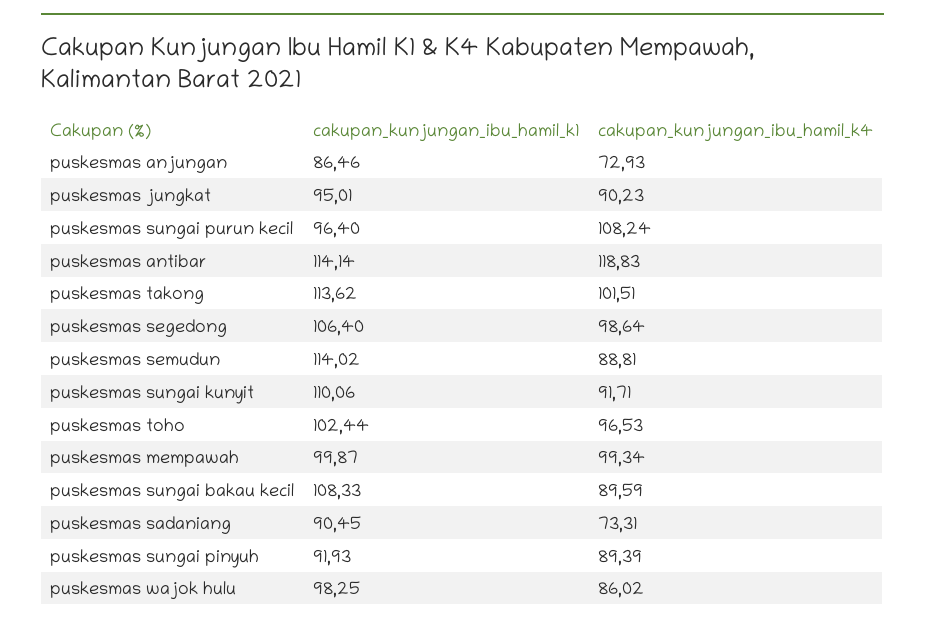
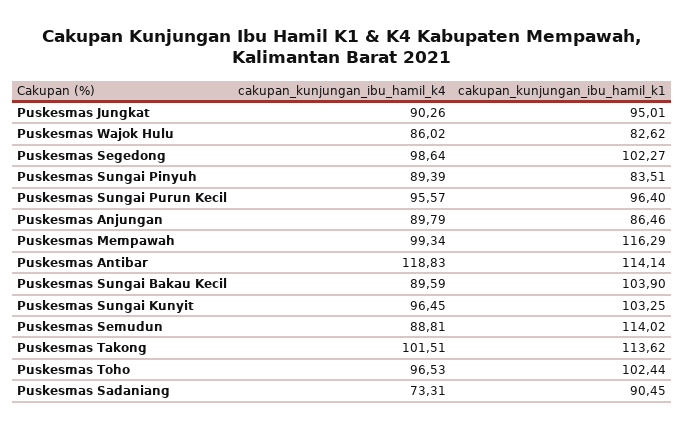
cakupan_kunjungan_ibu_hamil_k4, puskesmas anjungan: 72.93 -> 89.79
cakupan_kunjungan_ibu_hamil_k4, puskesmas jungkat: 90.23 -> 90.26
cakupan_kunjungan_ibu_hamil_k4, puskesmas sungai purun kecil: 108.24 -> 95.57
cakupan_kunjungan_ibu_hamil_k1, puskesmas segedong: 106.4 -> 102.27
cakupan_kunjungan_ibu_hamil_k1, puskesmas sungai kunyit: 110.06 -> 103.25
cakupan_kunjungan_ibu_hamil_k4, puskesmas sungai kunyit: 91.71 -> 96.45
cakupan_kunjungan_ibu_hamil_k1, puskesmas mempawah: 99.87 -> 116.29
cakupan_kunjungan_ibu_hamil_k1, puskesmas sungai bakau kecil: 108.33 -> 103.9
cakupan_kunjungan_ibu_hamil_k1, puskesmas sungai pinyuh: 91.93 -> 83.51
cakupan_kunjungan_ibu_hamil_k1, puskesmas wajok hulu: 98.25 -> 82.62

